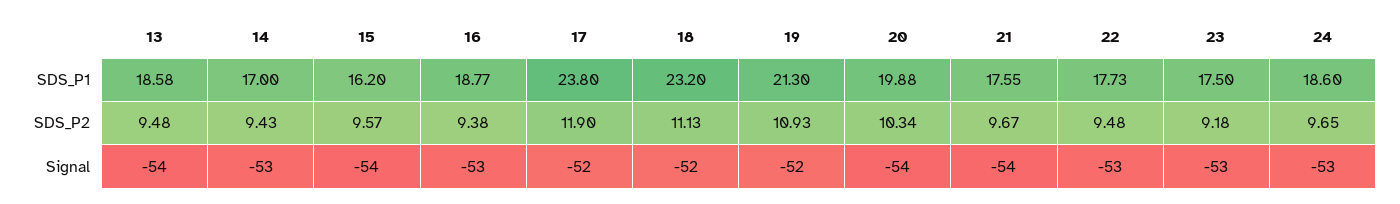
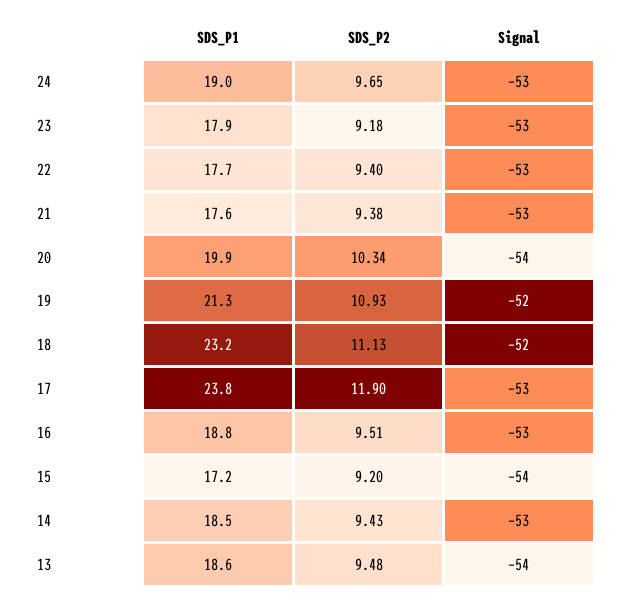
14, SDS_P1: 17 -> 18.5
15, SDS_P1: 16.2 -> 17.2
23, SDS_P1: 17.5 -> 17.9
24, SDS_P1: 18.6 -> 19
15, SDS_P2: 9.57 -> 9.2
16, SDS_P2: 9.38 -> 9.51
21, SDS_P2: 9.67 -> 9.38
22, SDS_P2: 9.48 -> 9.4
17, Signal: -52 -> -53
21, Signal: -54 -> -53

